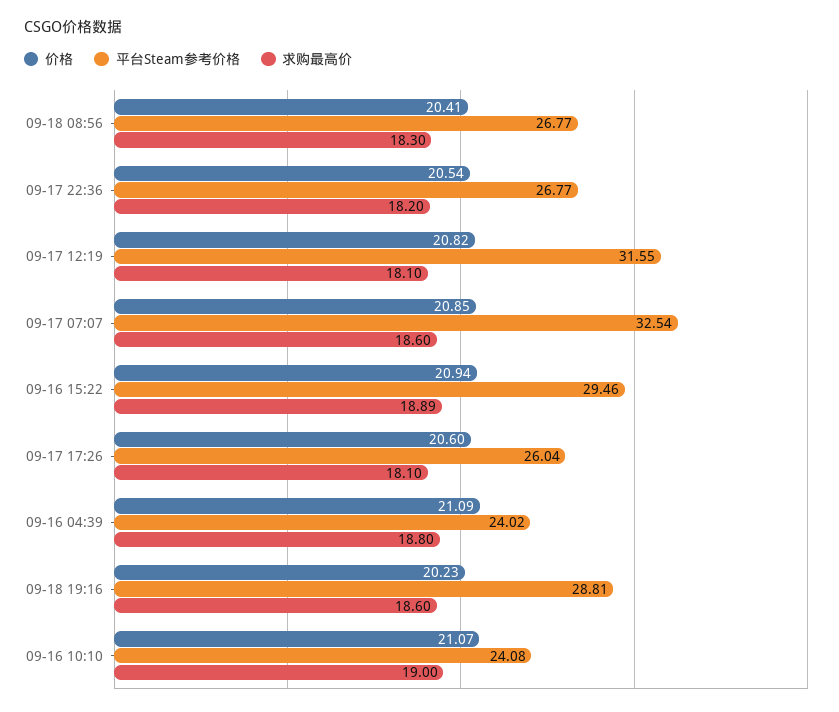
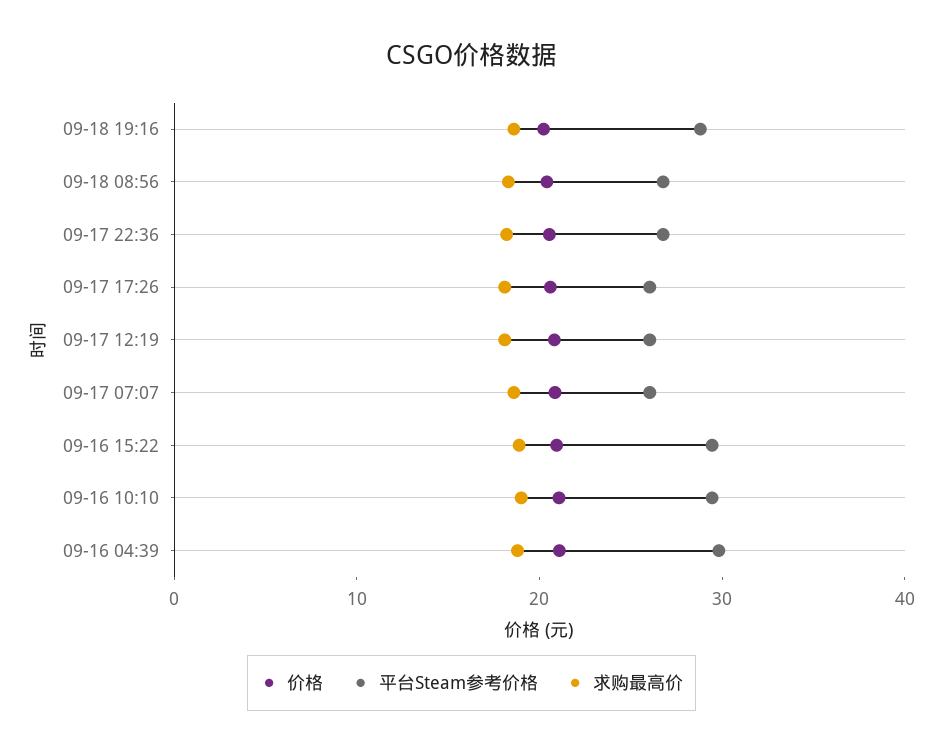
平台Steam参考价格, 09-17 12:19: 31.55 -> 26
平台Steam参考价格, 09-17 07:07: 32.54 -> 26
平台Steam参考价格, 09-16 04:39: 24.02 -> 30
平台Steam参考价格, 09-16 10:10: 24.08 -> 30

